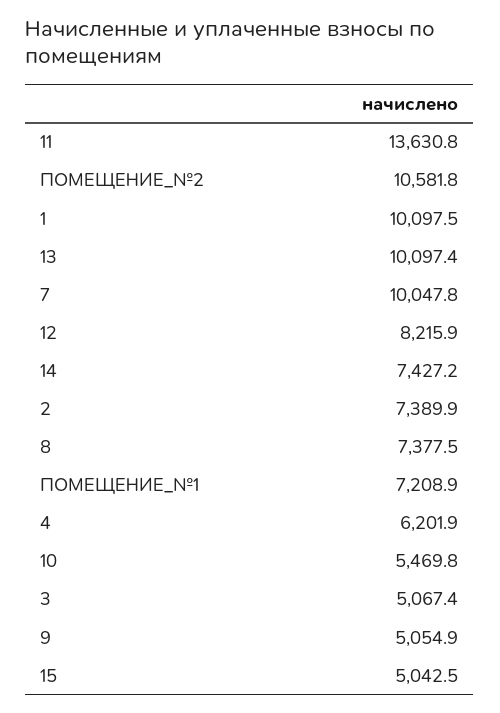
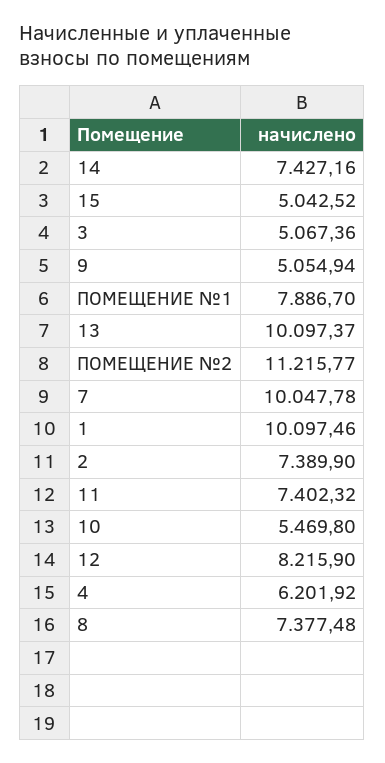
11: 13630.8 -> 7402.32
ПОМЕЩЕНИЕ_№2: 10581.8 -> 11215.77
ПОМЕЩЕНИЕ_№1: 7208.9 -> 7886.7

